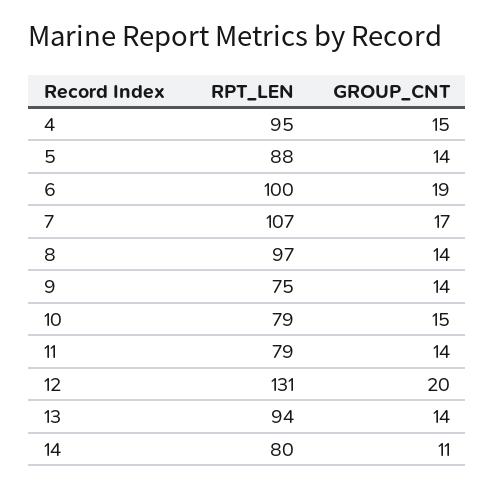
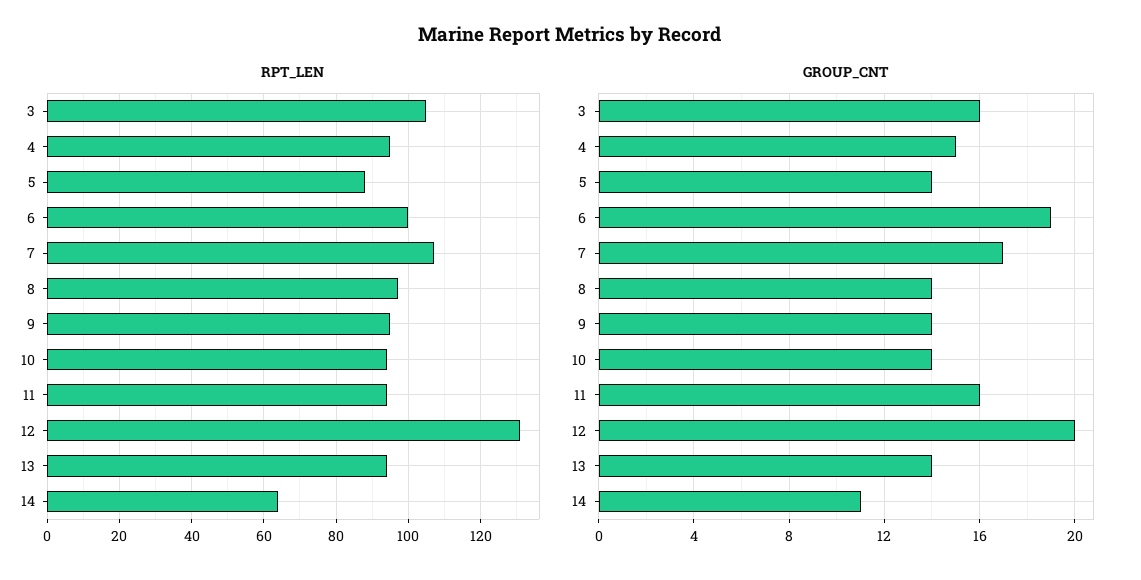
RPT_LEN, 9: 75 -> 95
RPT_LEN, 10: 79 -> 95
GROUP_CNT, 10: 15 -> 14
RPT_LEN, 11: 79 -> 95
GROUP_CNT, 11: 14 -> 16
RPT_LEN, 14: 80 -> 65
RPT_LEN, 3: none -> 105
GROUP_CNT, 3: none -> 16

